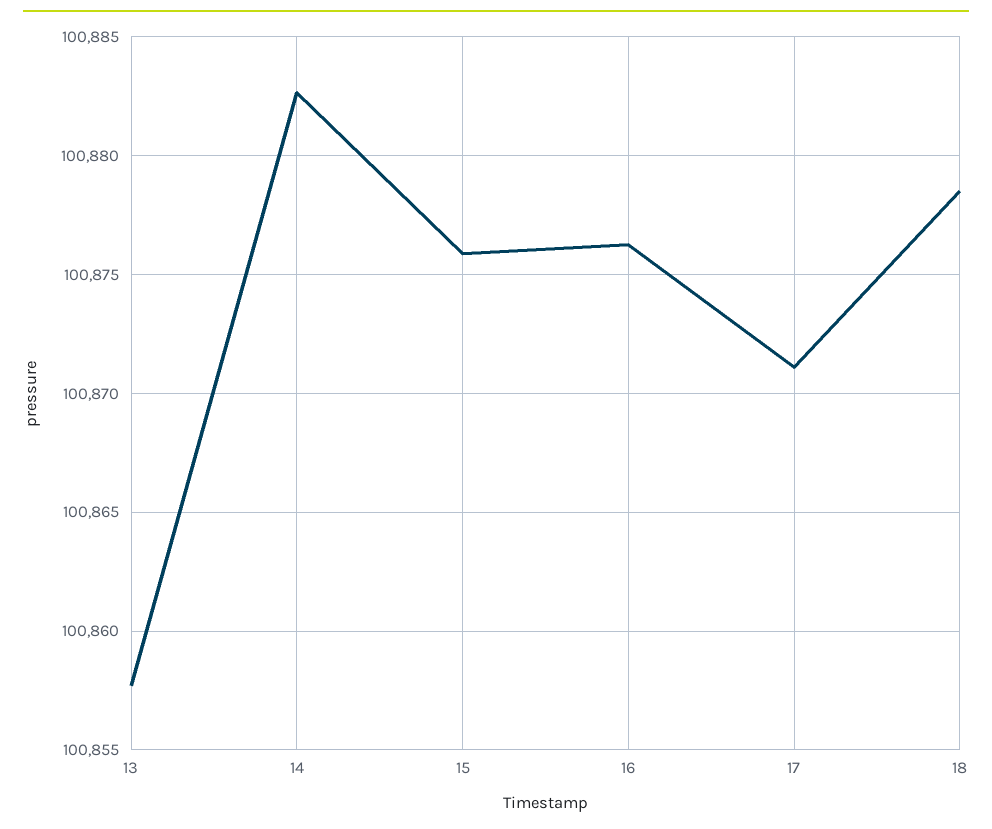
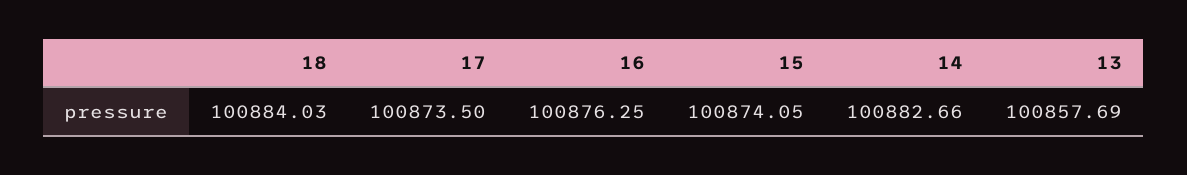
15: 100876 -> 100874.05
17: 100871 -> 100873.5
18: 100878.5 -> 100884.03

